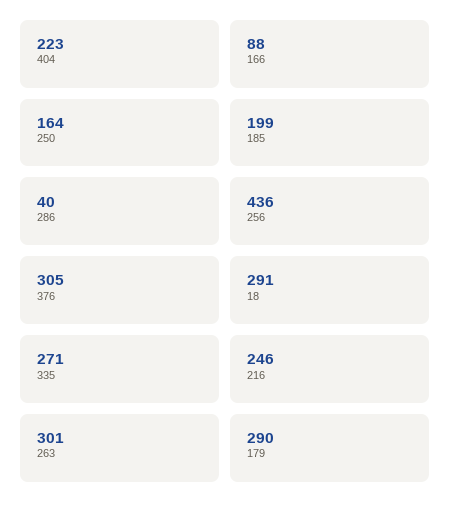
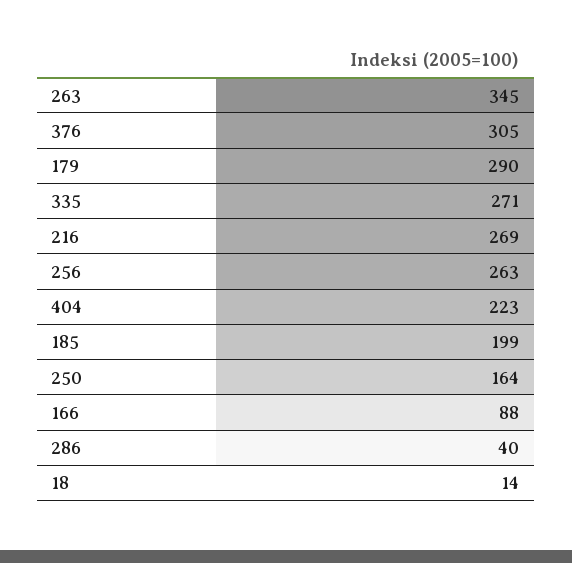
256: 436 -> 263
18: 291 -> 14
216: 246 -> 269
263: 301 -> 345

